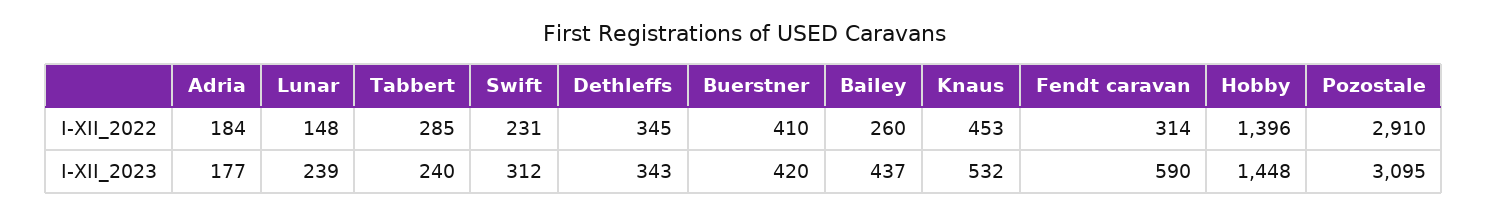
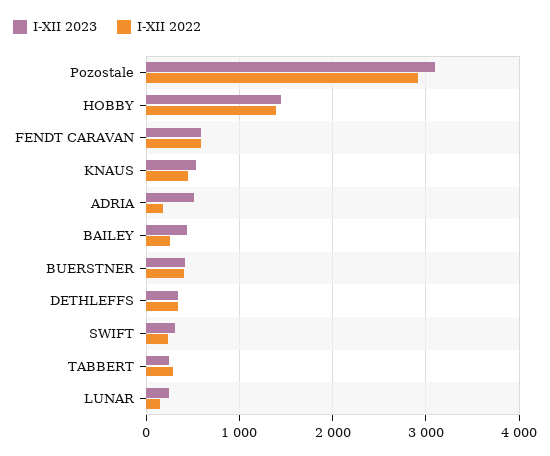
I-XII_2022, Fendt caravan: 314 -> 600
I-XII_2023, Adria: 177 -> 500

